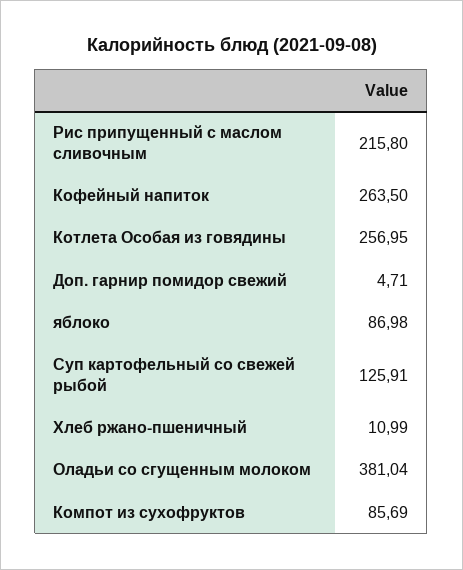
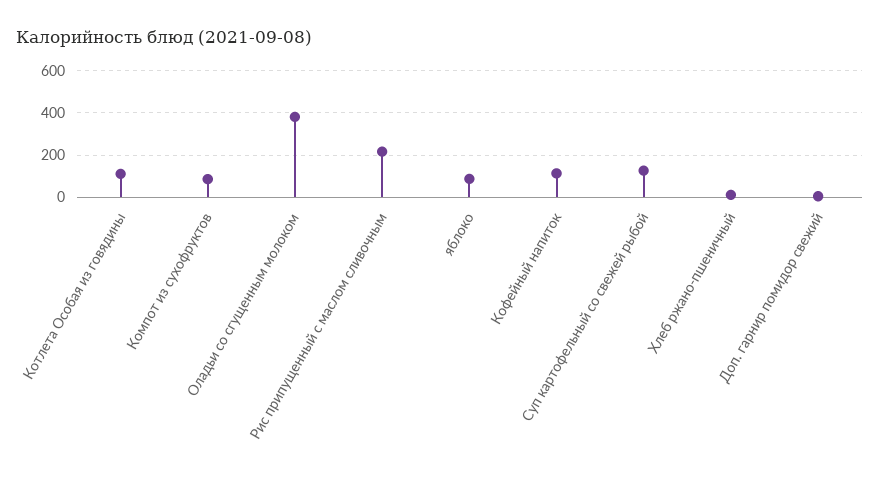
Кофейный напиток: 263.5 -> 100
Котлета Особая из говядины: 256.95 -> 100

